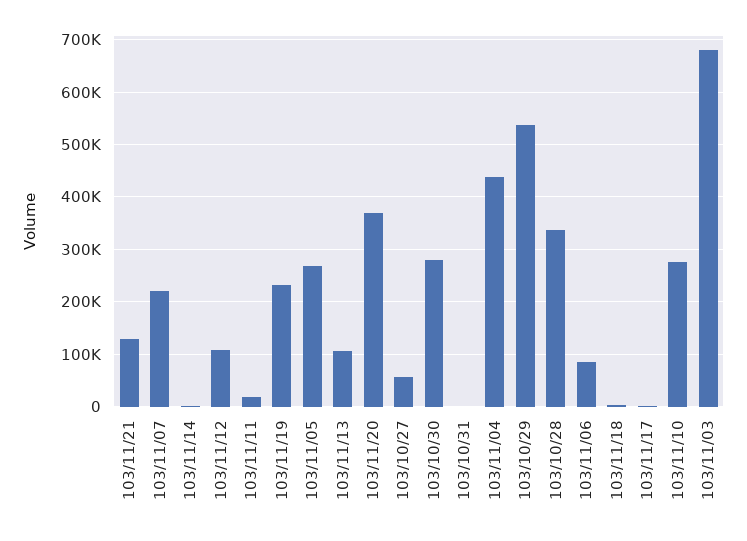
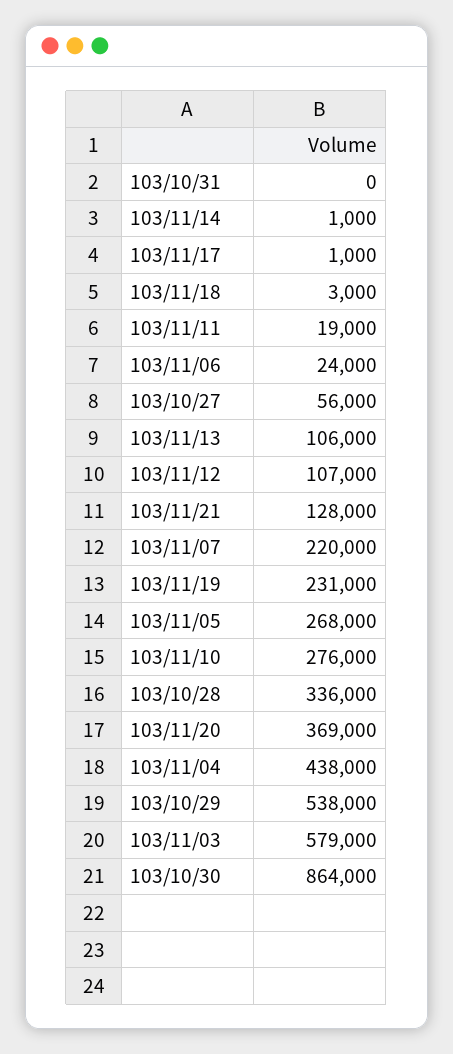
103/10/30: 280000 -> 864000
103/11/06: 80000 -> 24000
103/11/03: 680000 -> 579000

